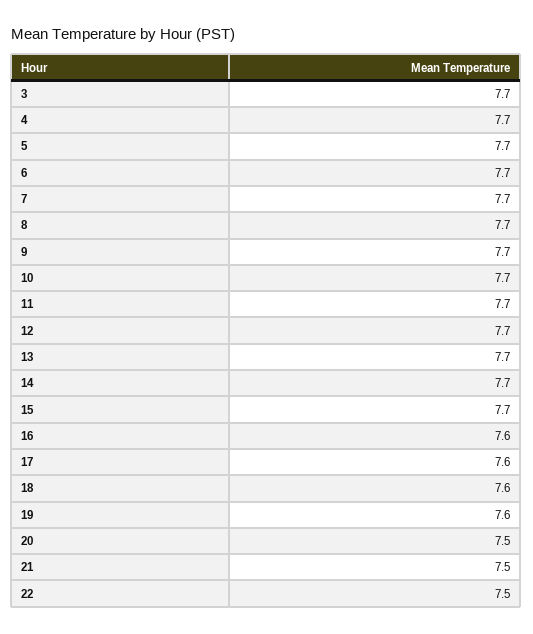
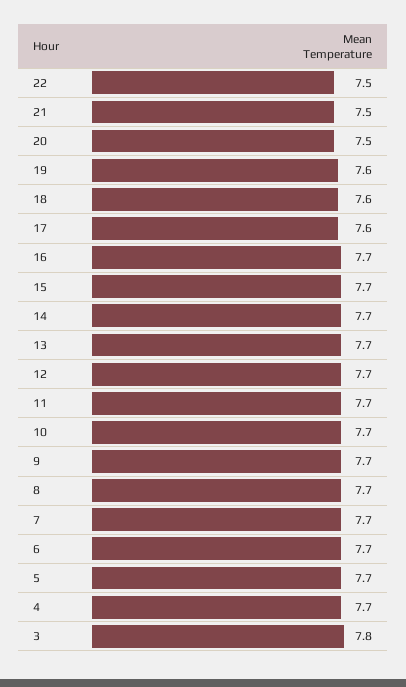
3: 7.7 -> 7.8
16: 7.6 -> 7.7

